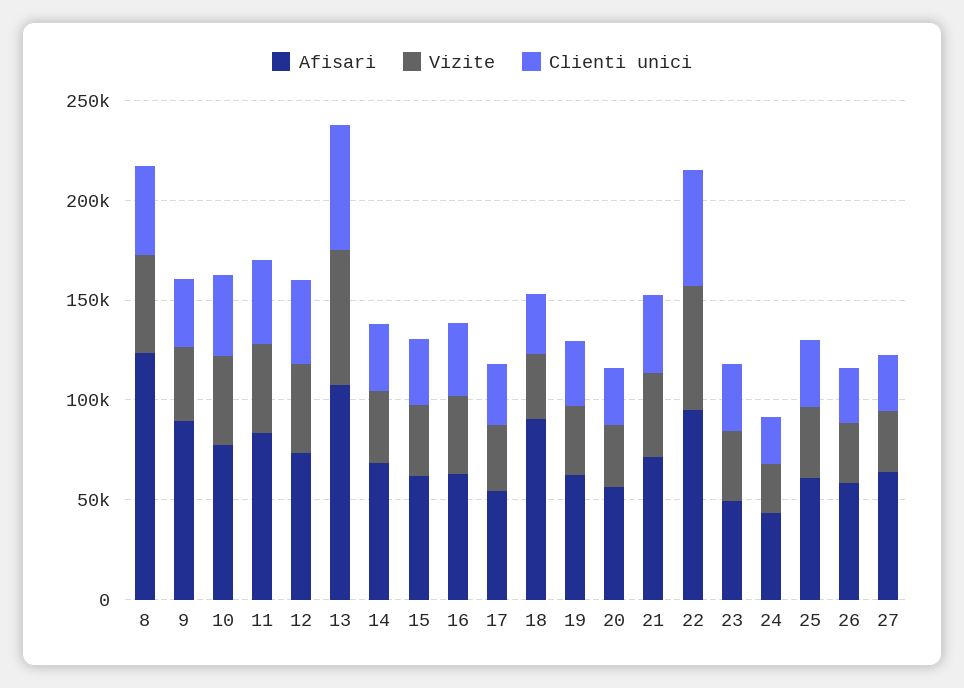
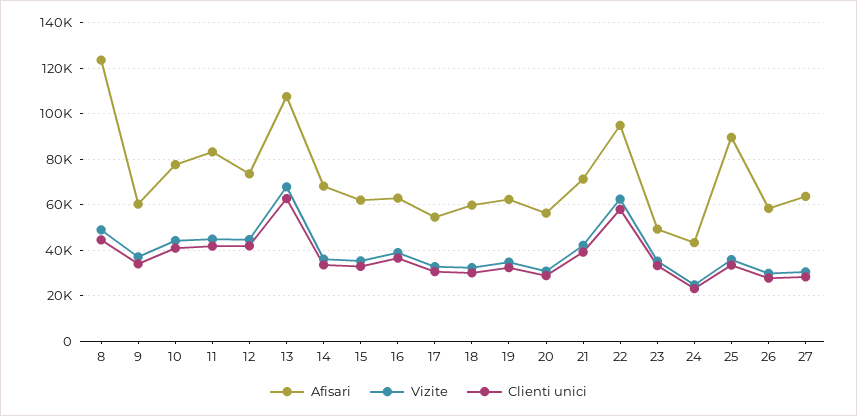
Afisari, 9: 90000 -> 60000
Afisari, 18: 90000 -> 60000
Afisari, 25: 60000 -> 90000

